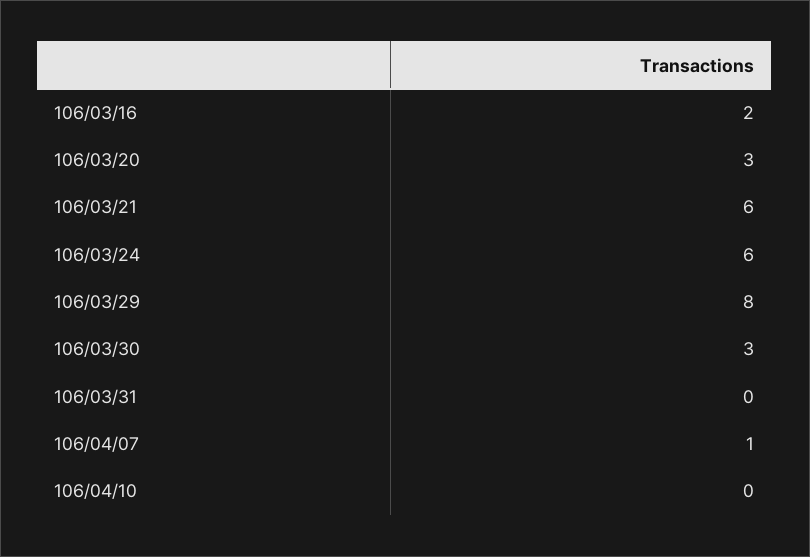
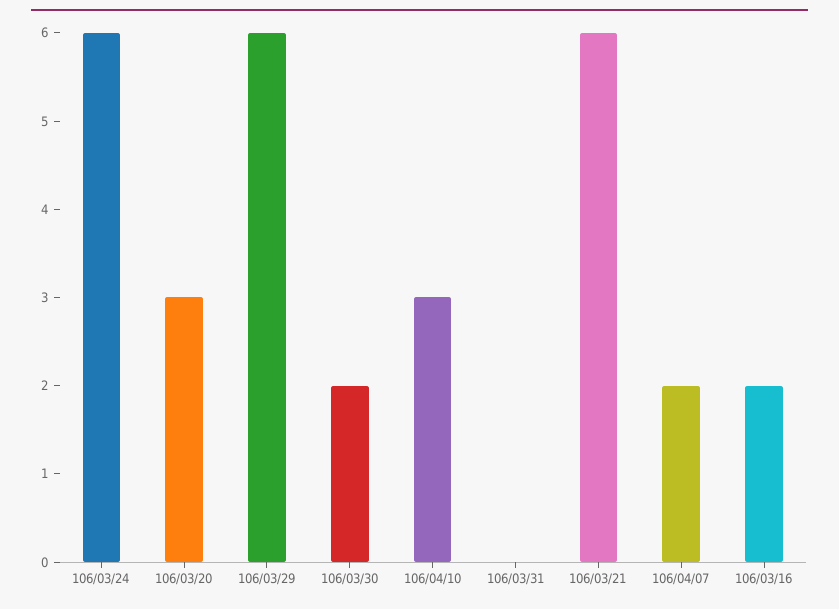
106/03/29: 8 -> 6
106/03/30: 3 -> 2
106/04/07: 1 -> 2
106/04/10: 0 -> 3

